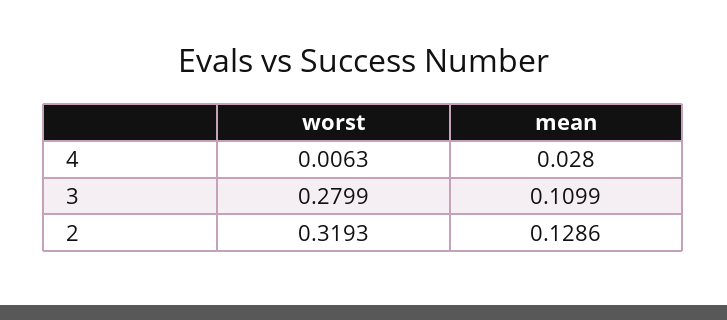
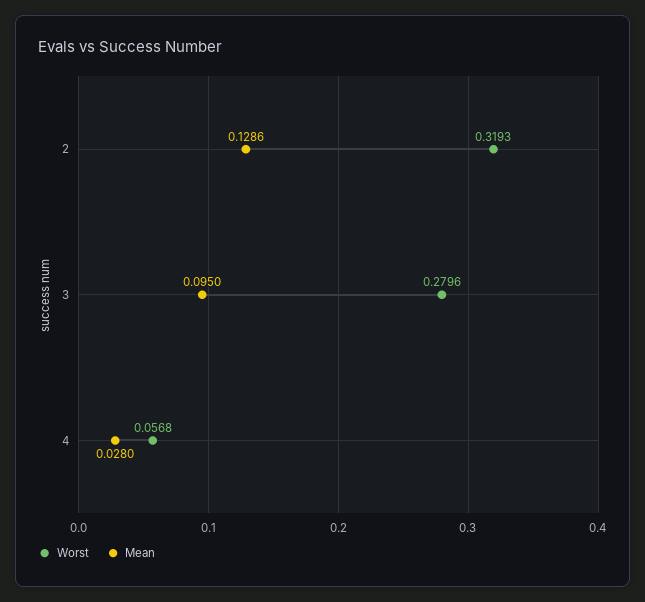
worst, 4: 0.0063 -> 0.0568
worst, 3: 0.2799 -> 0.2796
mean, 3: 0.1099 -> 0.095

